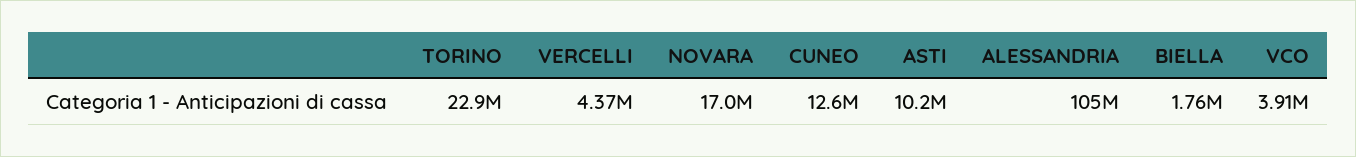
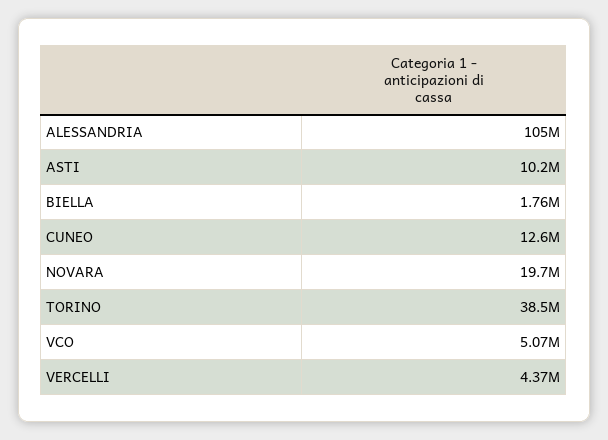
TORINO: 22900000 -> 38500000
NOVARA: 17000000 -> 19700000
VCO: 3910000 -> 5070000

